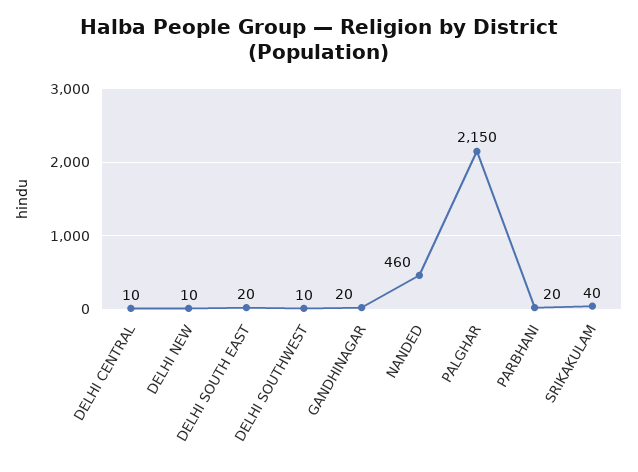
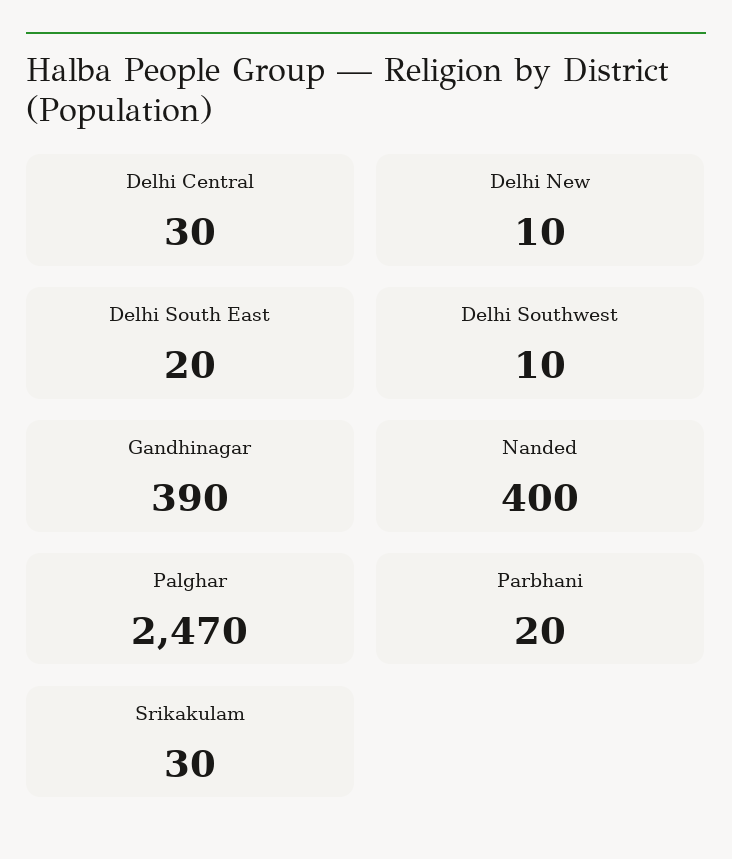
DELHI CENTRAL: 10 -> 30
GANDHINAGAR: 20 -> 390
NANDED: 460 -> 400
PALGHAR: 2150 -> 2470
SRIKAKULAM: 40 -> 30

